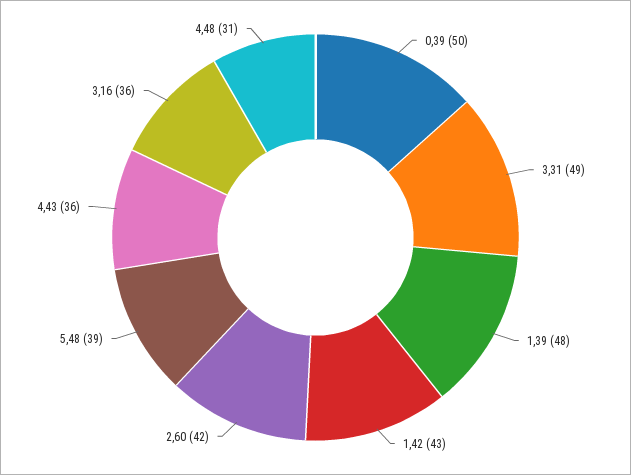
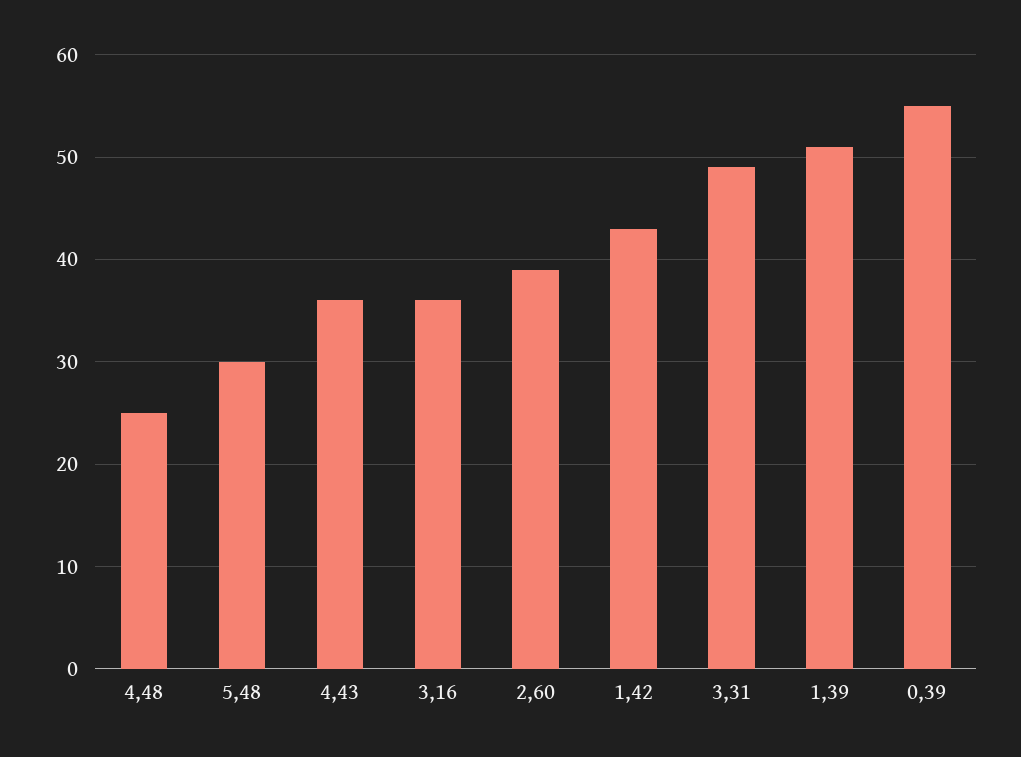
0,39: 50 -> 55
1,39: 48 -> 51
2,60: 42 -> 39
5,48: 39 -> 30
4,48: 31 -> 25

